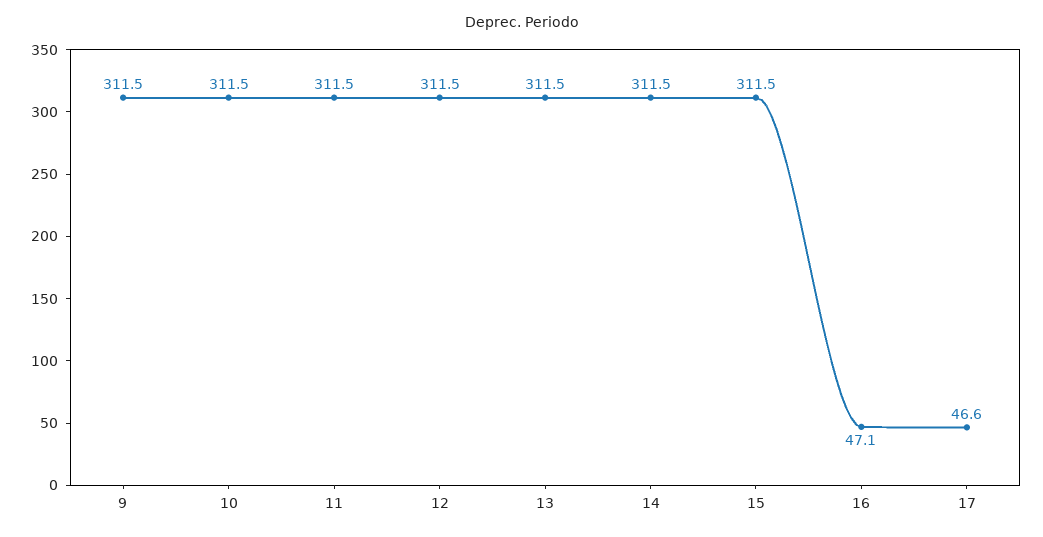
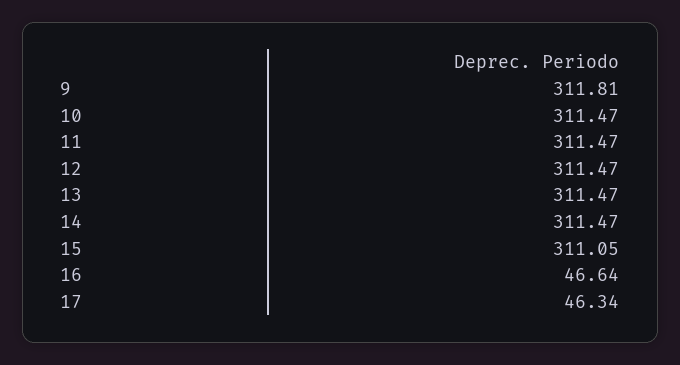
9: 311.5 -> 311.81
15: 311.5 -> 311.05
16: 47.1 -> 46.64
17: 46.6 -> 46.34

